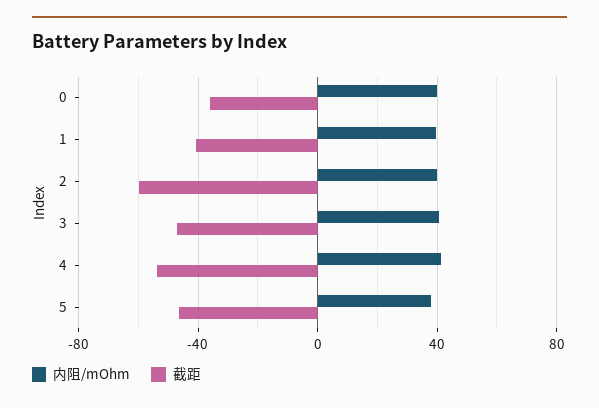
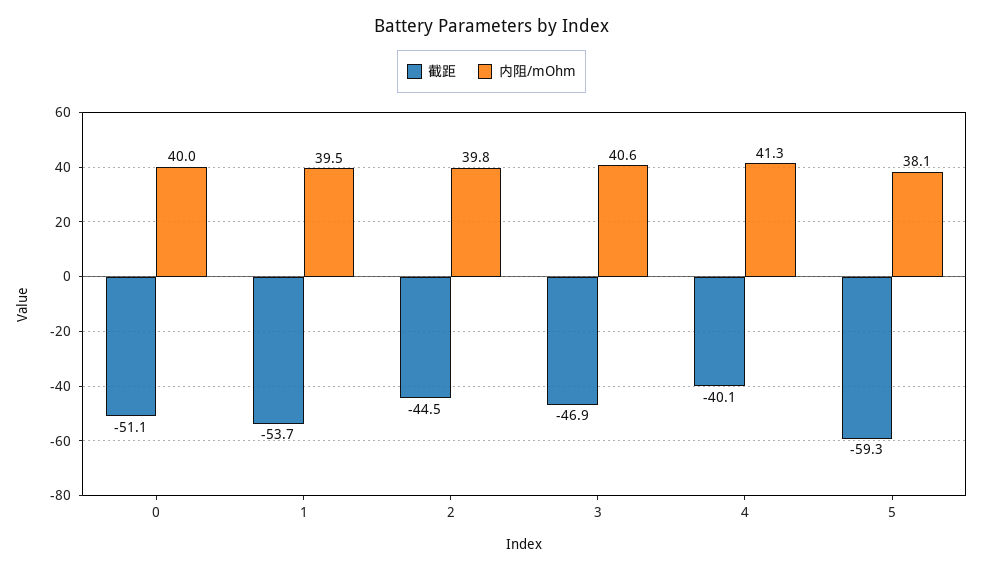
截距, 0: -35 -> -51.1
截距, 1: -40 -> -53.7
截距, 2: -60 -> -44.5
截距, 4: -55 -> -40.1
截距, 5: -45 -> -59.3

